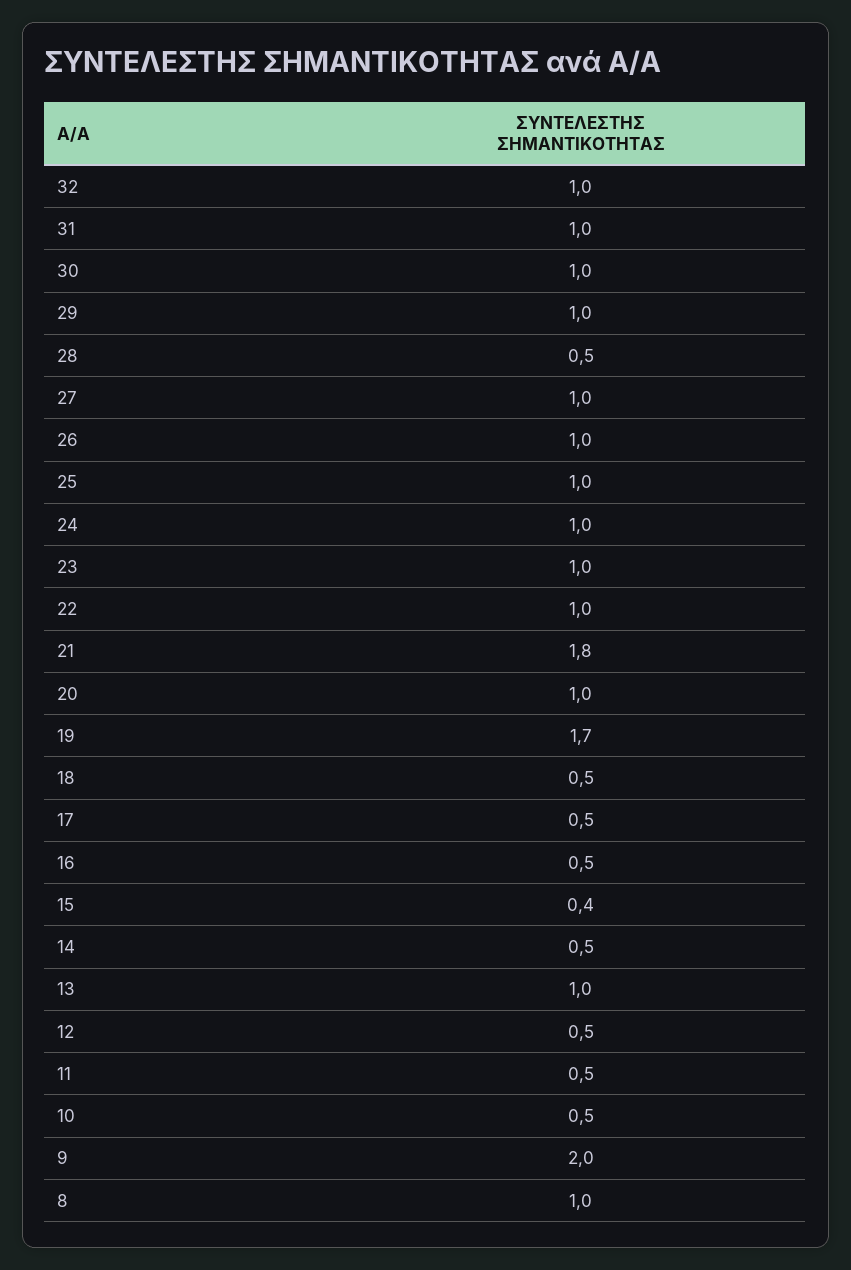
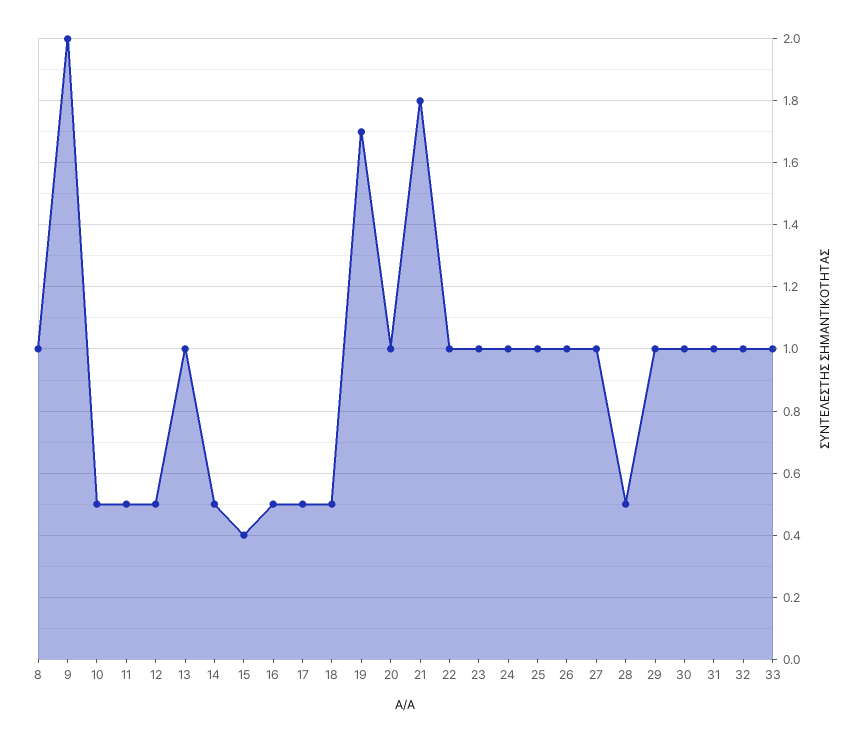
33: none -> 1

